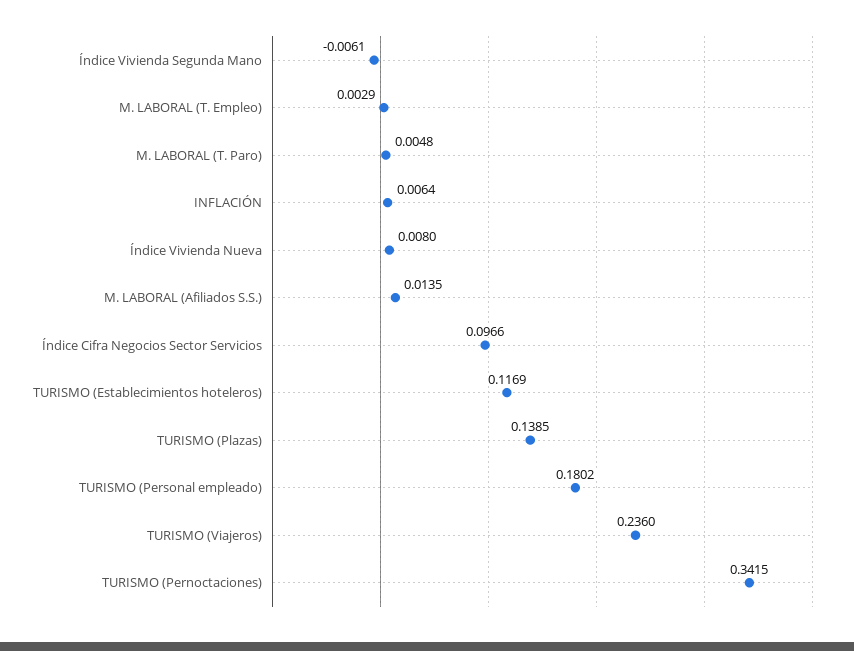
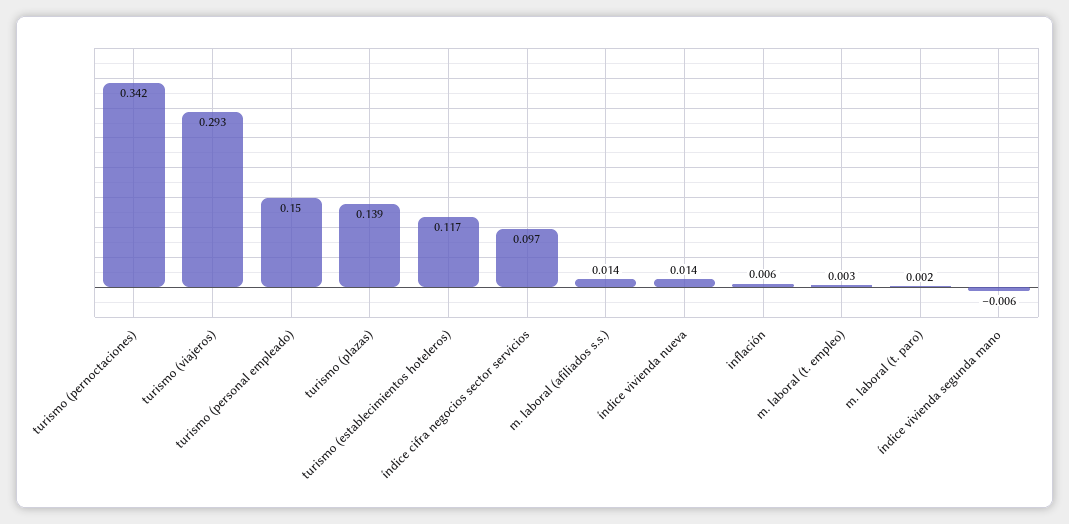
M. LABORAL (T. Paro): 0.0048 -> 0.002
Índice Vivienda Nueva: 0.008 -> 0.014
TURISMO (Personal empleado): 0.1802 -> 0.15
TURISMO (Viajeros): 0.236 -> 0.293

